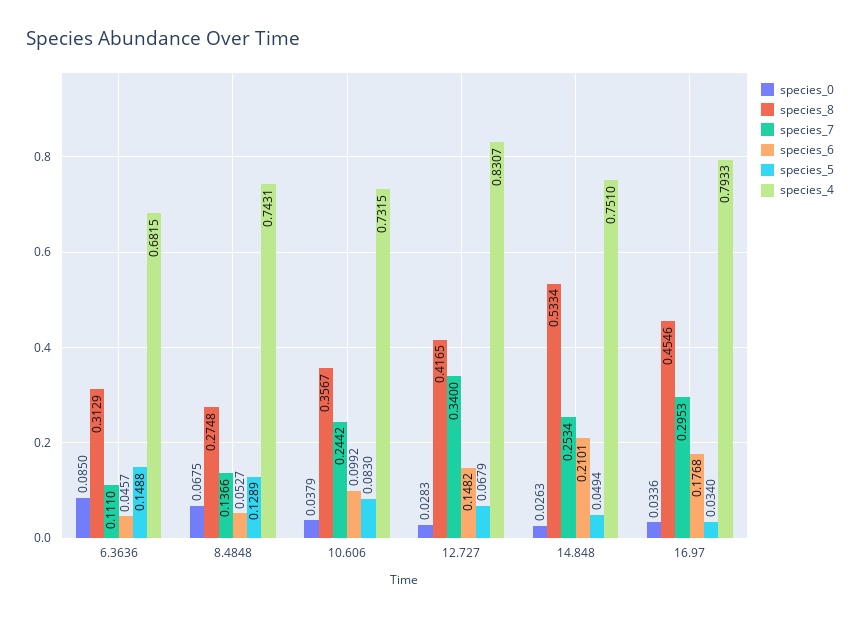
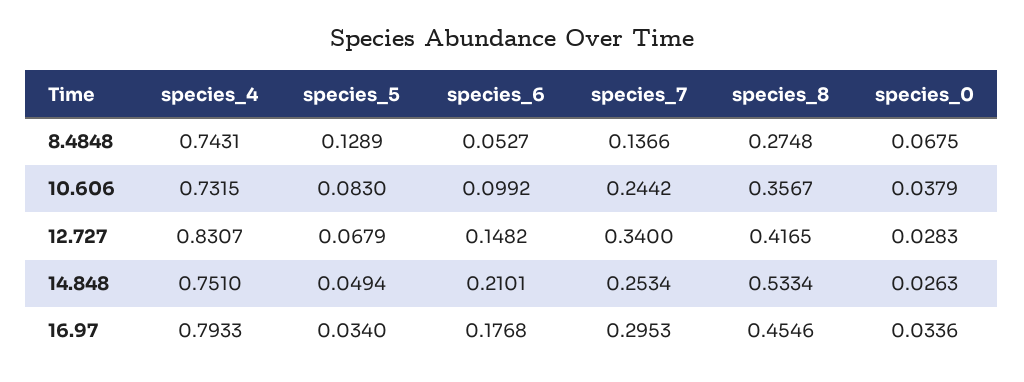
species_0, 6.3636: 0.085 -> none
species_8, 6.3636: 0.3129 -> none
species_7, 6.3636: 0.111 -> none
species_6, 6.3636: 0.0457 -> none
species_5, 6.3636: 0.1488 -> none
species_4, 6.3636: 0.6815 -> none

